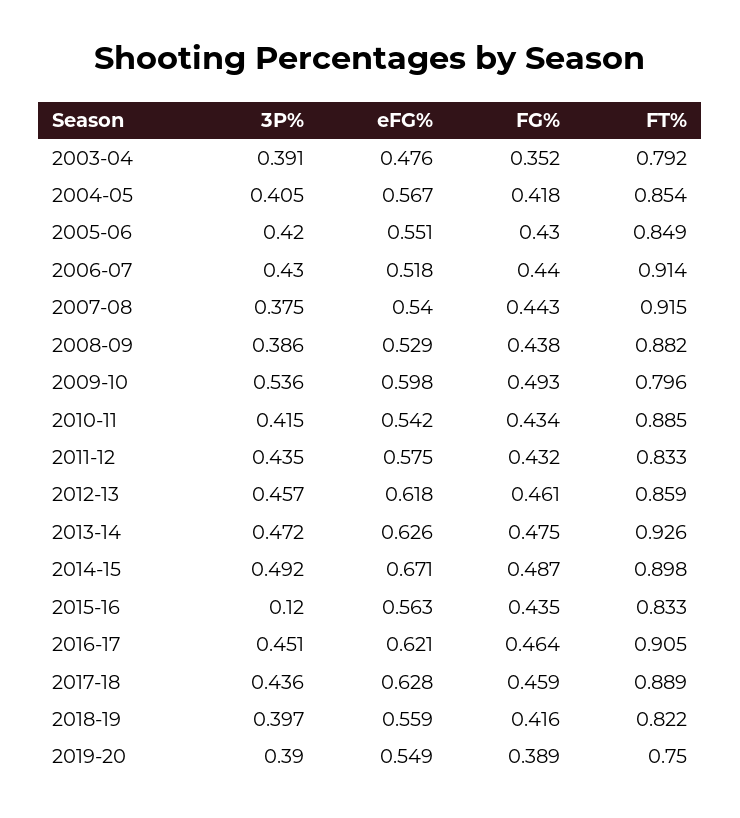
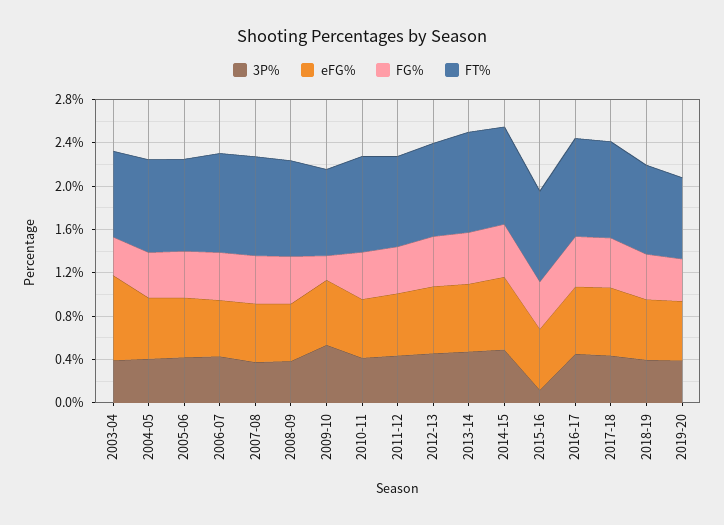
eFG%, 2003-04: 0.476 -> 0.8
FG%, 2009-10: 0.493 -> 0.2

